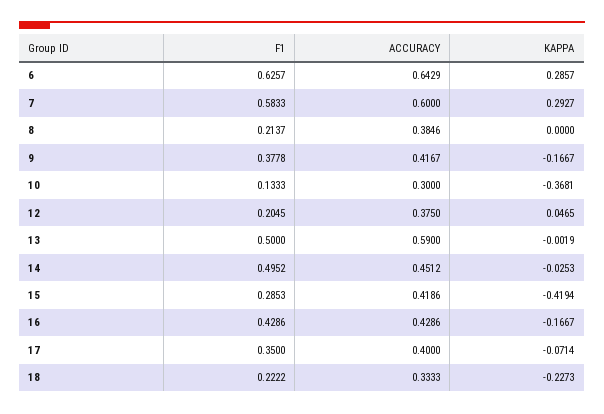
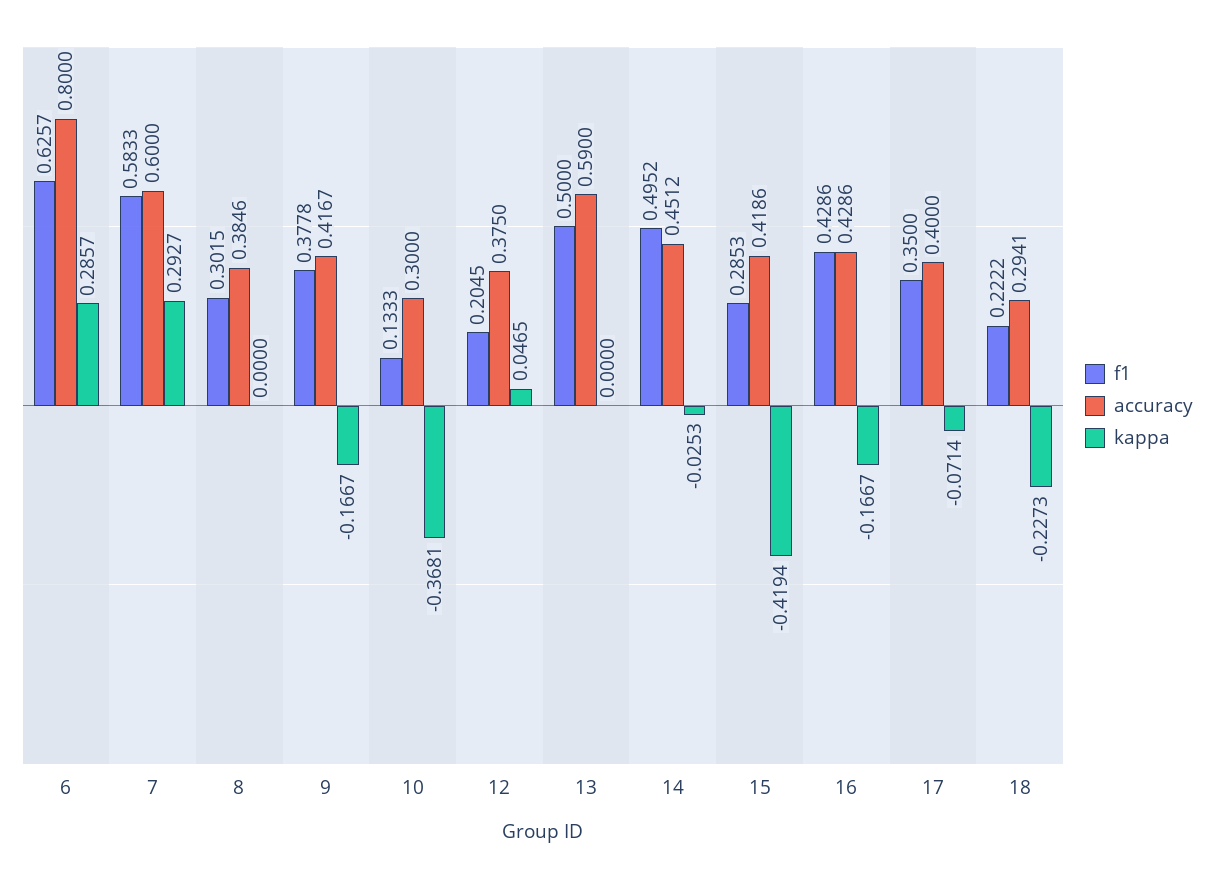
ACCURACY, 6: 0.6429 -> 0.8
F1, 8: 0.2137 -> 0.3015
KAPPA, 13: -0.0019 -> 0
ACCURACY, 18: 0.3333 -> 0.2941

